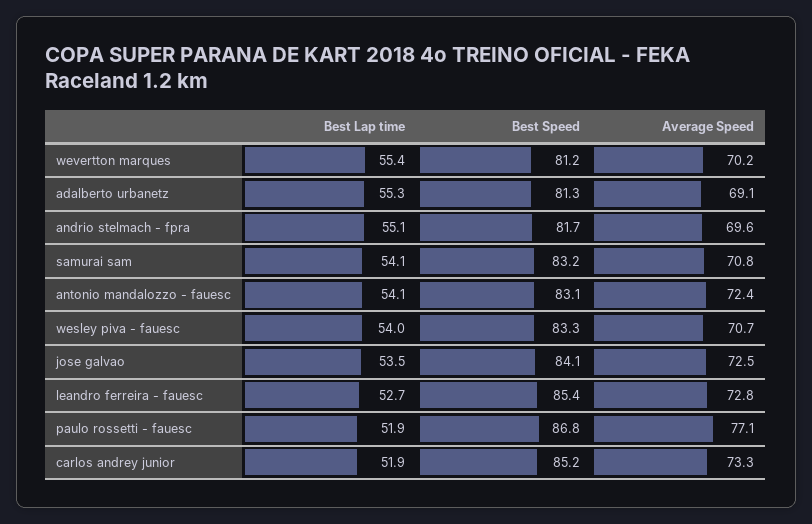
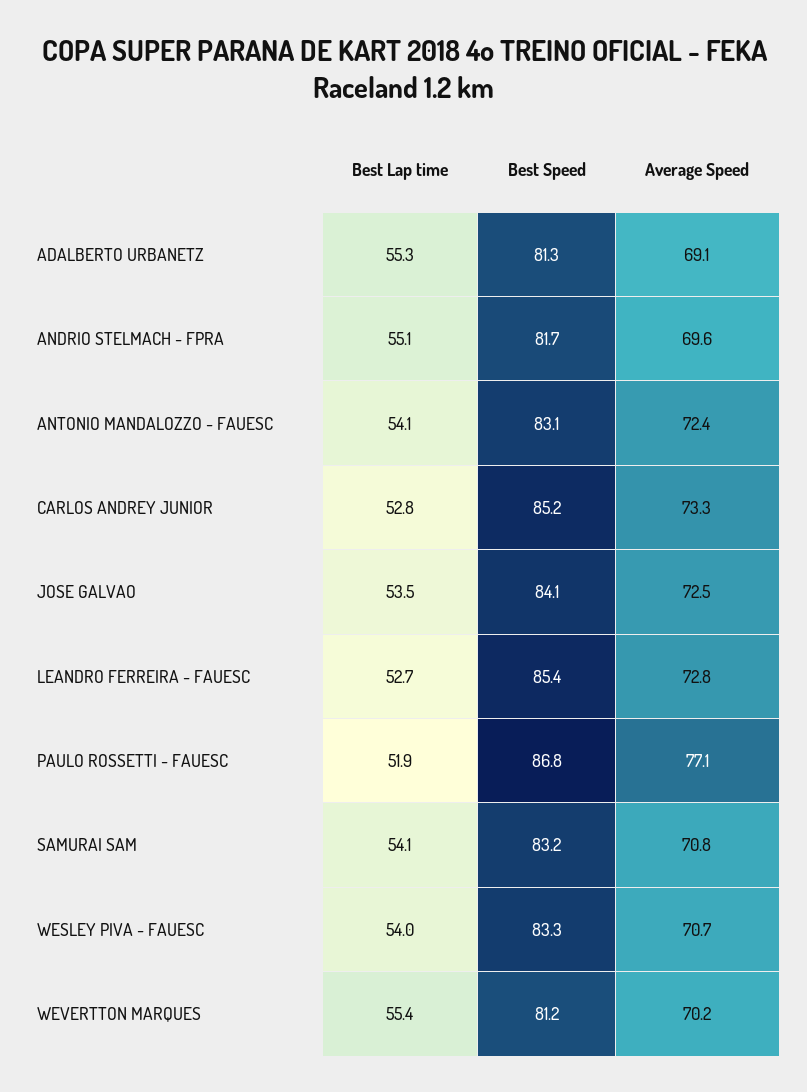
Best Lap time, carlos andrey junior: 51.9 -> 52.8

